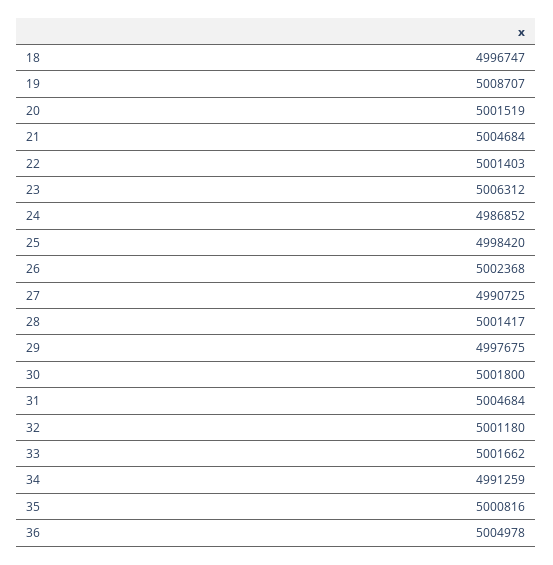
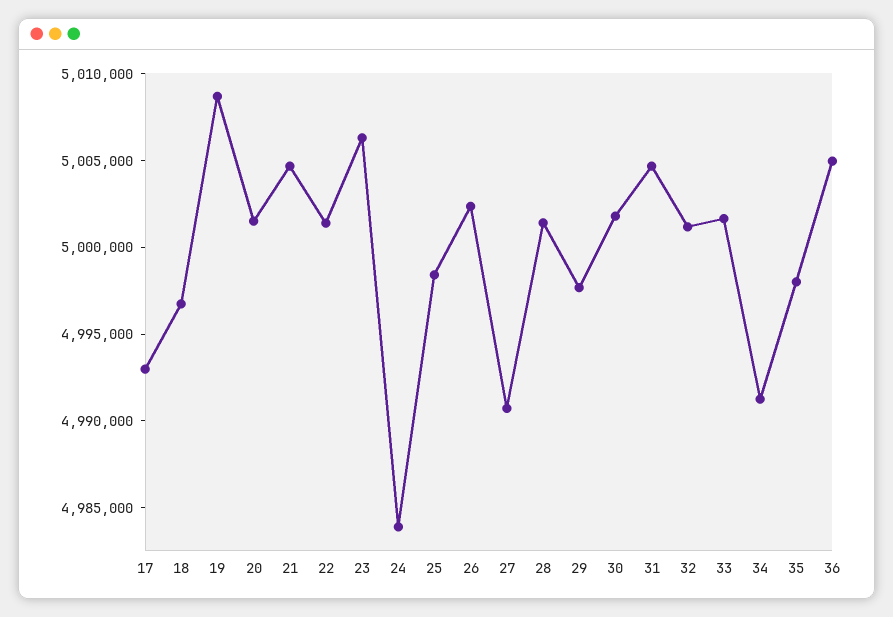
24: 4986852 -> 4984000
35: 5000816 -> 4998000
17: none -> 4993000

